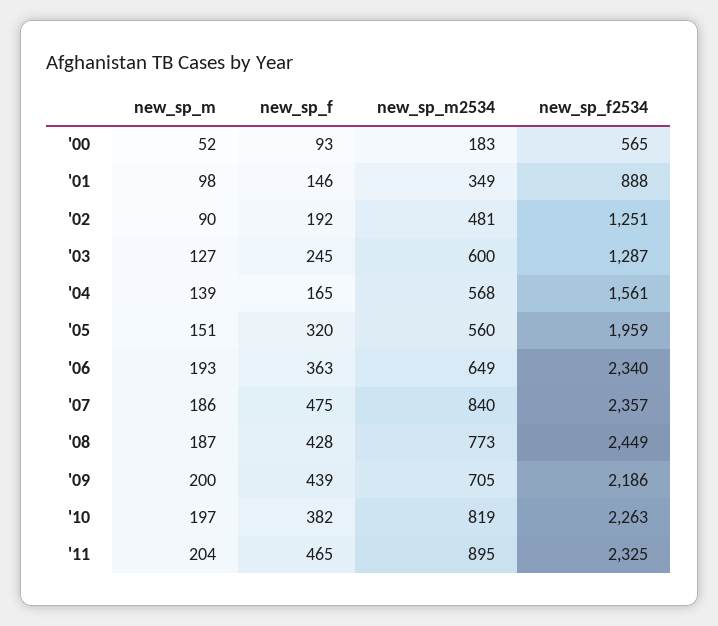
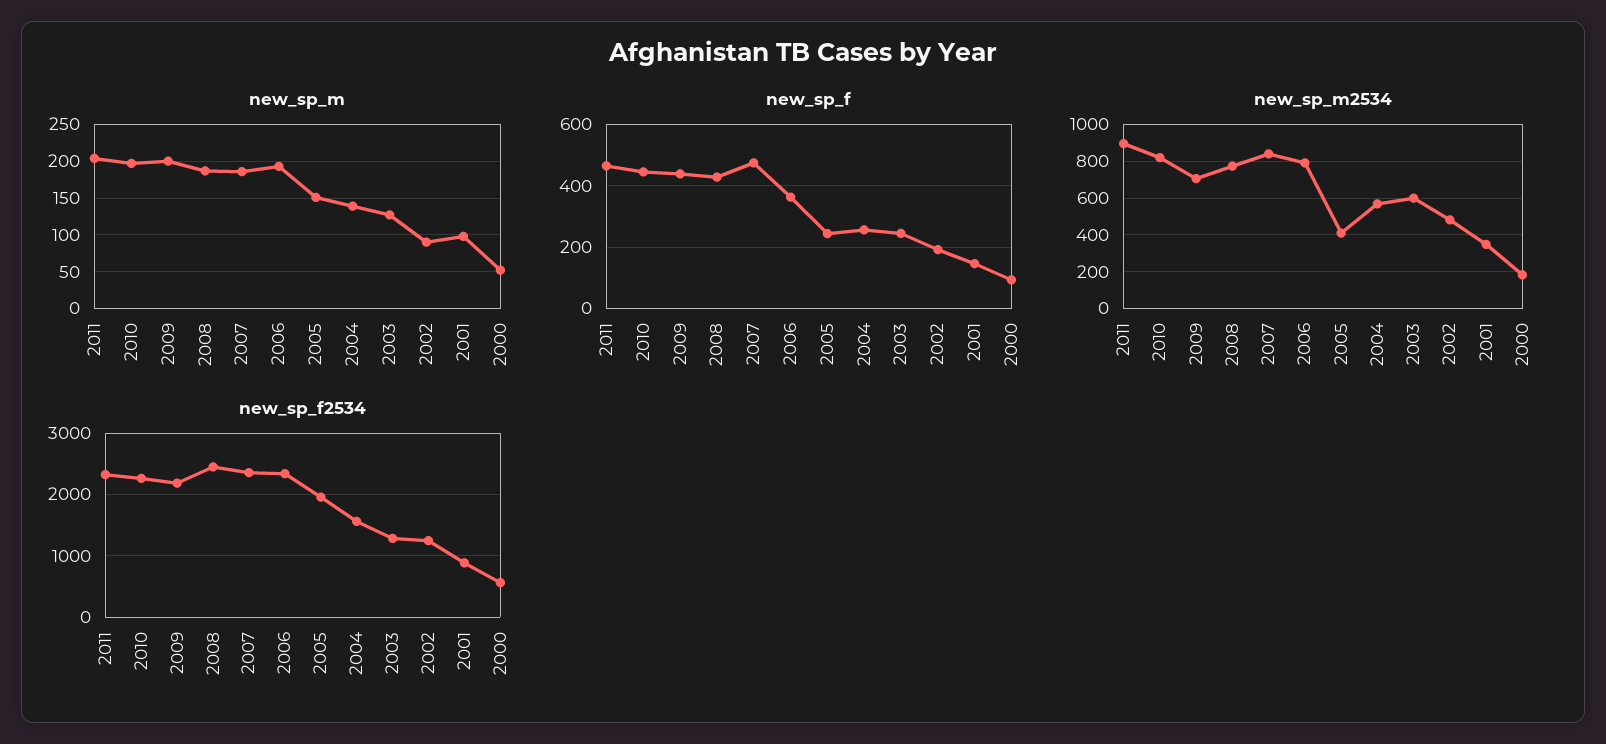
new_sp_f, '04: 165 -> 260
new_sp_f, '05: 320 -> 240
new_sp_m2534, '05: 560 -> 400
new_sp_m2534, '06: 649 -> 800
new_sp_f, '10: 382 -> 440

